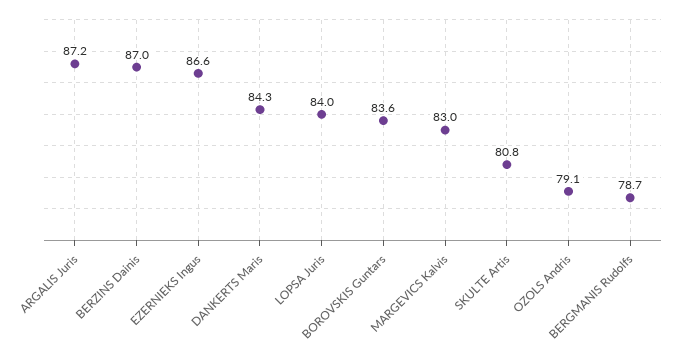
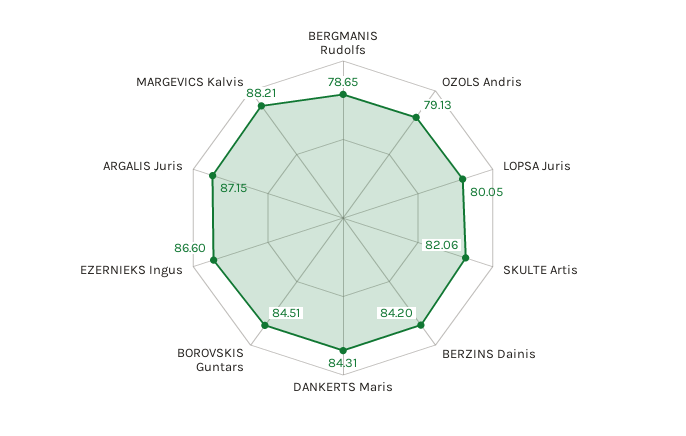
BERZINS Dainis: 87 -> 84.2
LOPSA Juris: 84 -> 80.05
BOROVSKIS Guntars: 83.6 -> 84.51
MARGEVICS Kalvis: 83 -> 88.21
SKULTE Artis: 80.8 -> 82.06

